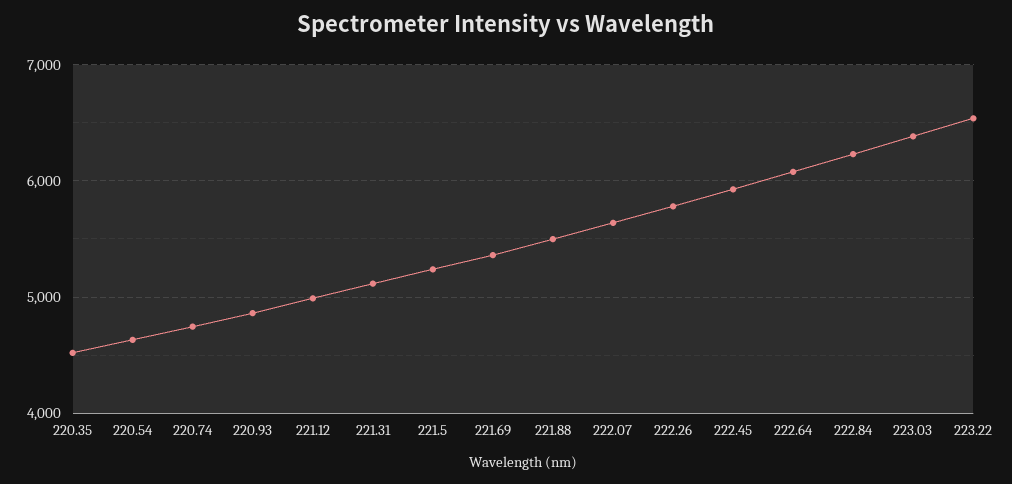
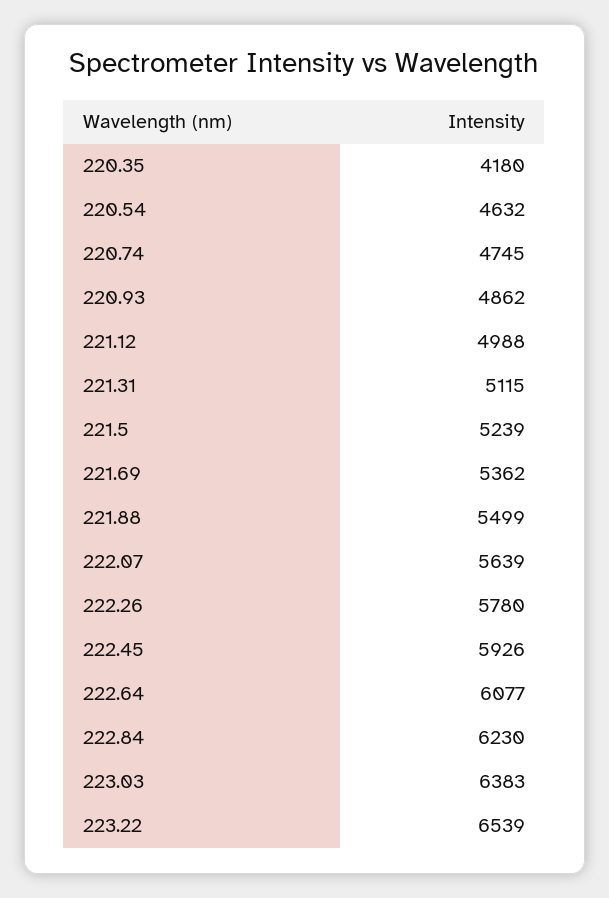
220.35: 4500 -> 4180

